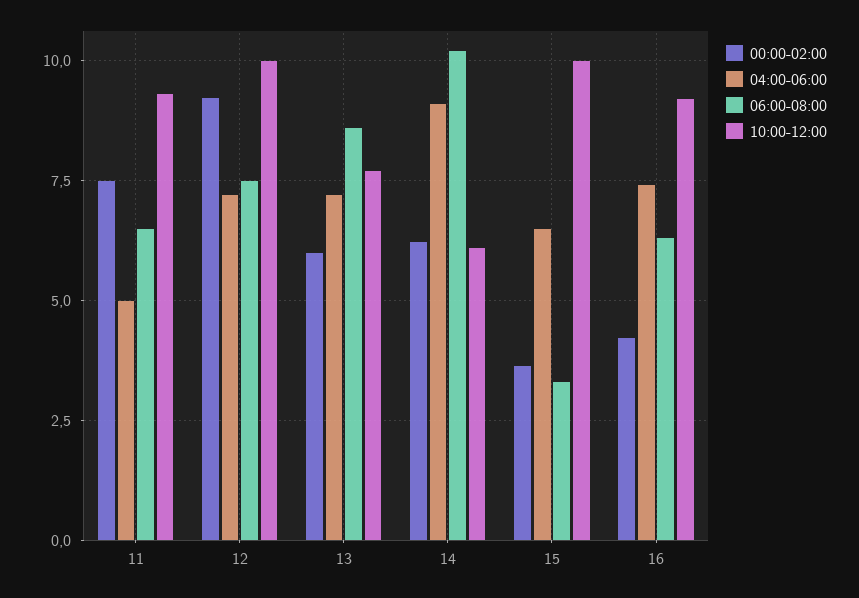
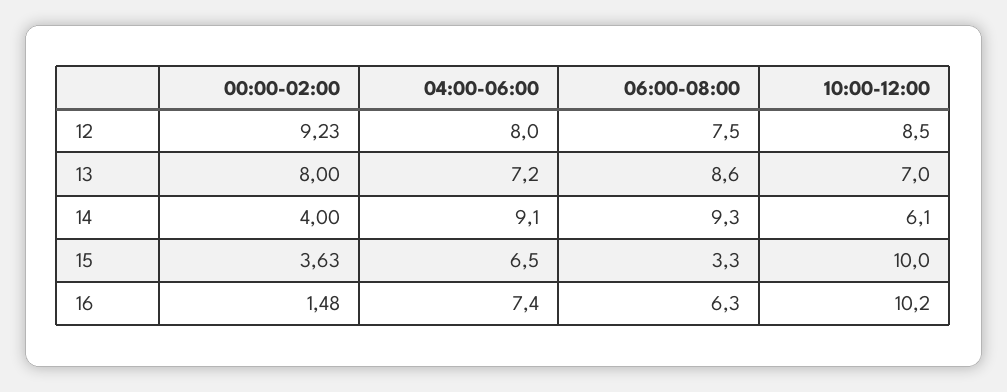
00:00-02:00, 11: 7.5 -> none
04:00-06:00, 11: 5 -> none
06:00-08:00, 11: 6.5 -> none
10:00-12:00, 11: 9.25 -> none
04:00-06:00, 12: 7.25 -> 8
10:00-12:00, 12: 10 -> 8.5
00:00-02:00, 13: 6 -> 8
10:00-12:00, 13: 7.75 -> 7
00:00-02:00, 14: 6.25 -> 4
06:00-08:00, 14: 10.25 -> 9.3
00:00-02:00, 16: 4.25 -> 1.48
10:00-12:00, 16: 9.25 -> 10.2

